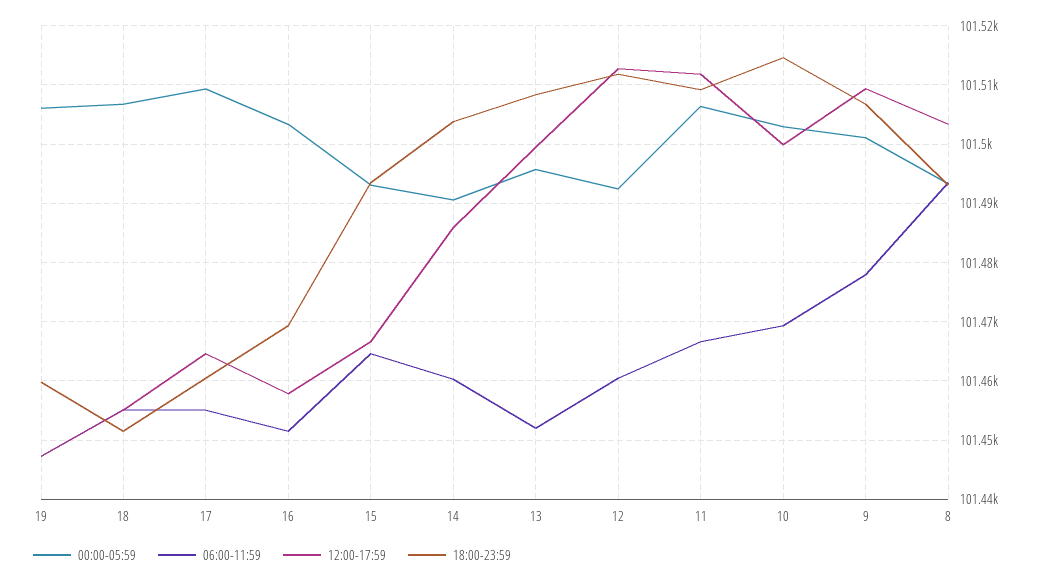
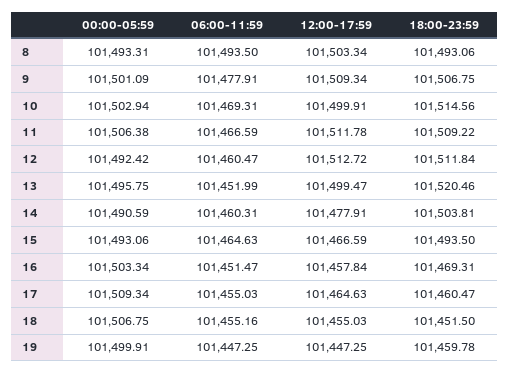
00:00-05:59, 19: 101506 -> 101499.91
12:00-17:59, 14: 101486 -> 101477.91
18:00-23:59, 13: 101508 -> 101520.46

